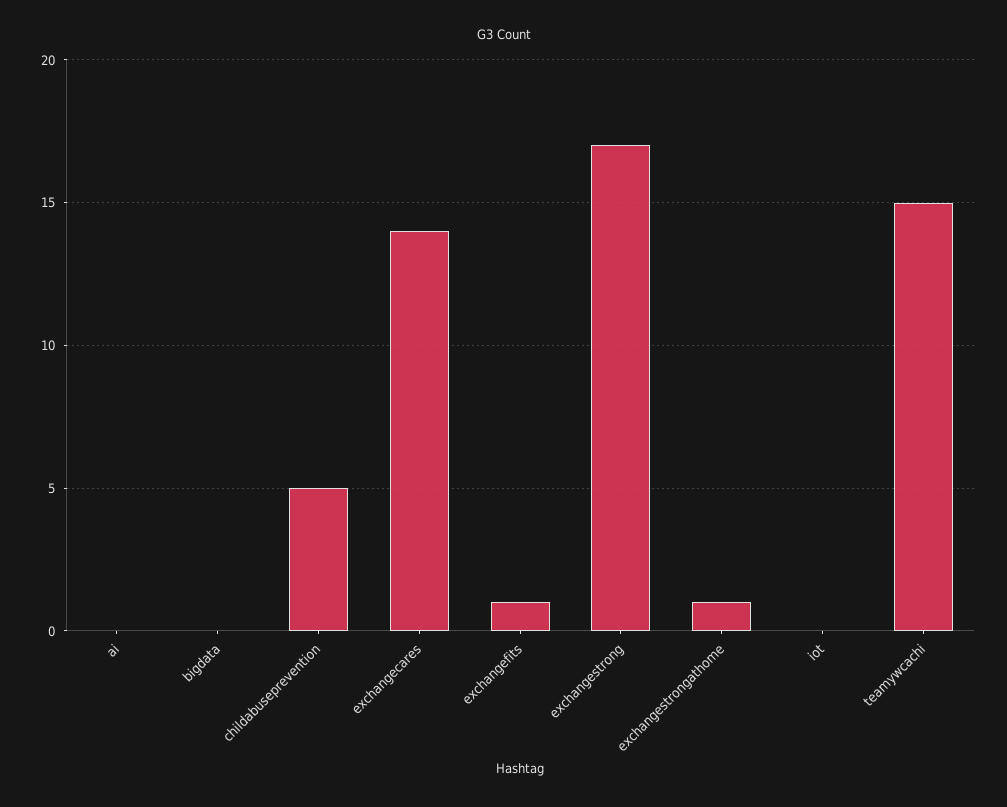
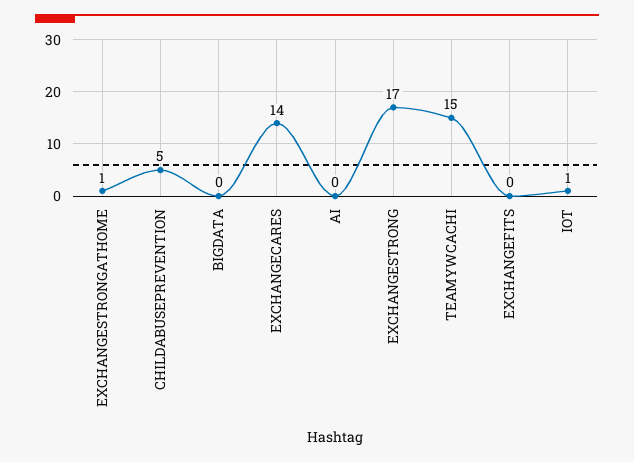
exchangefits: 1 -> 0
iot: 0 -> 1

